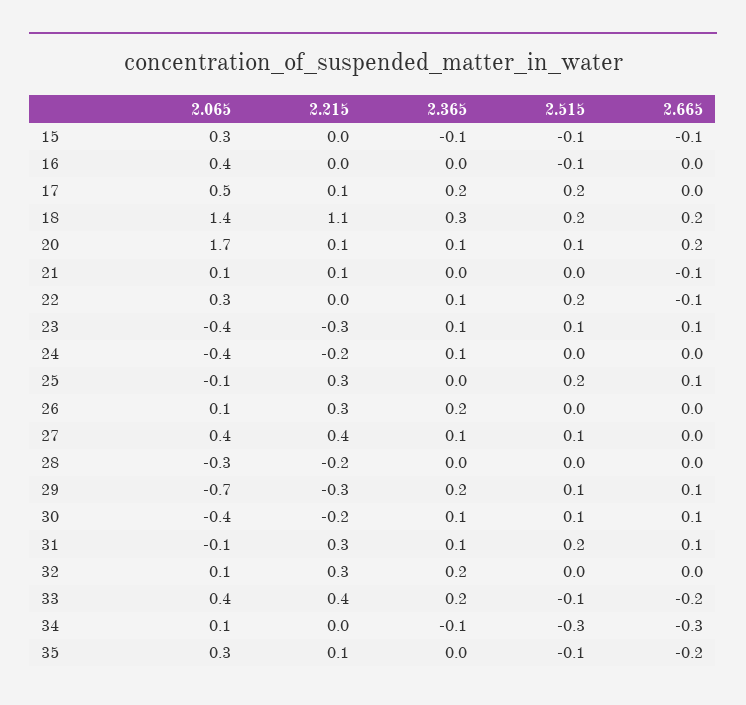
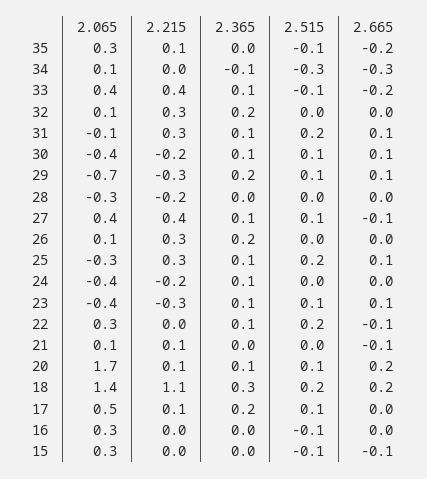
2.365, 15: -0.1 -> 0
2.065, 16: 0.4 -> 0.3
2.515, 17: 0.2 -> 0.1
2.065, 25: -0.1 -> -0.3
2.365, 25: 0 -> 0.1
2.665, 27: 0 -> -0.1
2.365, 33: 0.2 -> 0.1

